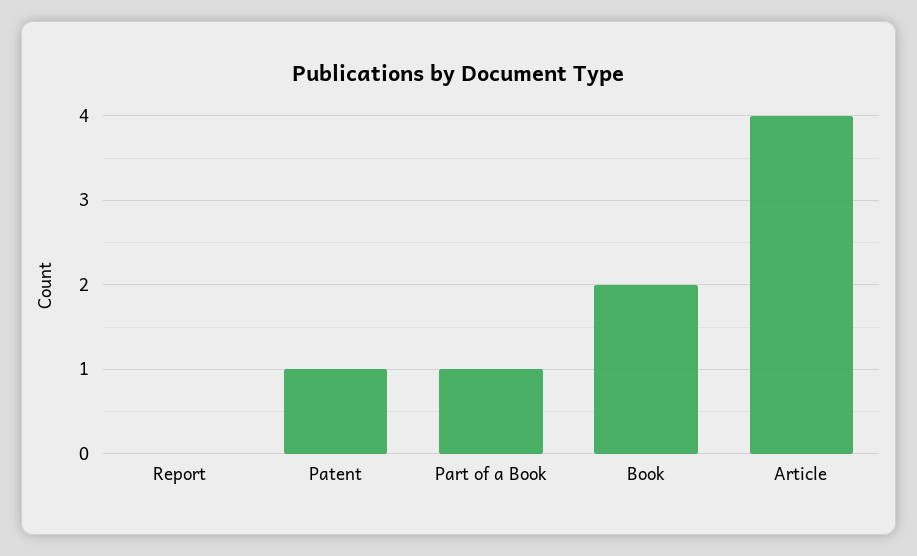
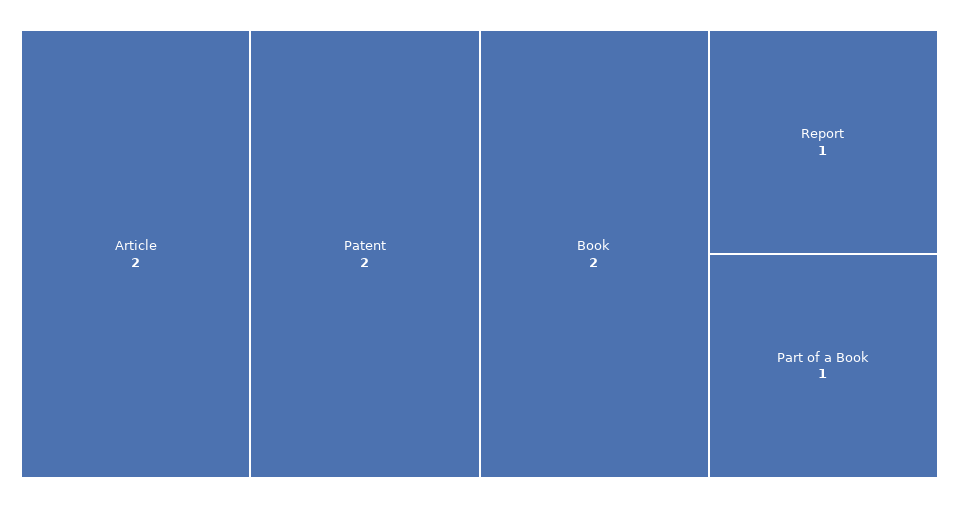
Report: 0 -> 1
Patent: 1 -> 2
Article: 4 -> 2

